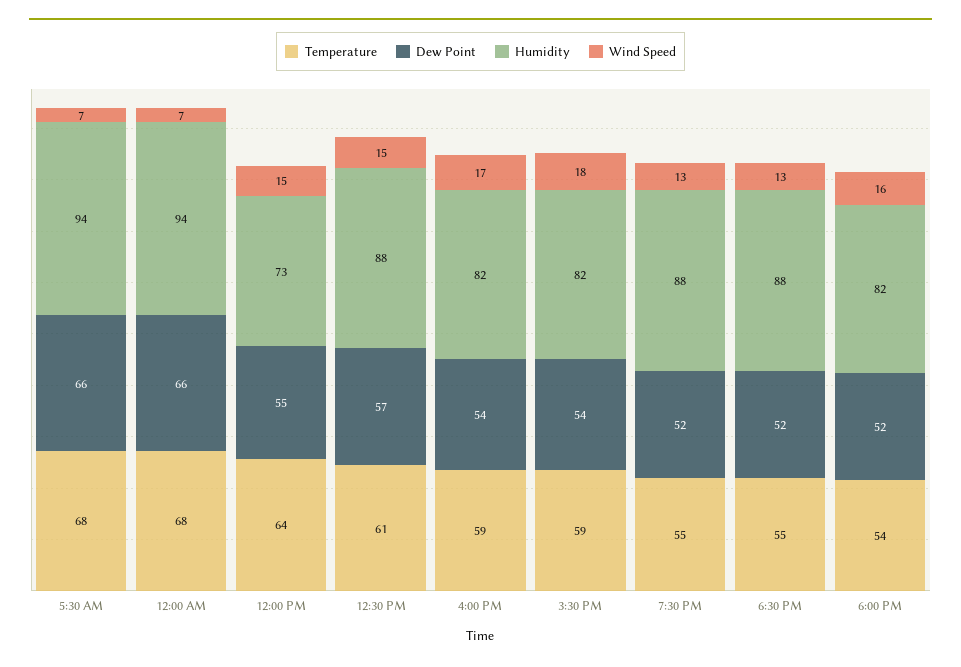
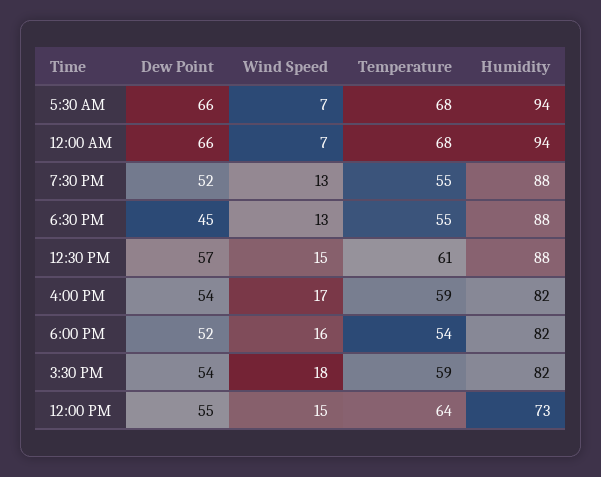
Dew Point, 6:30 PM: 52 -> 45

